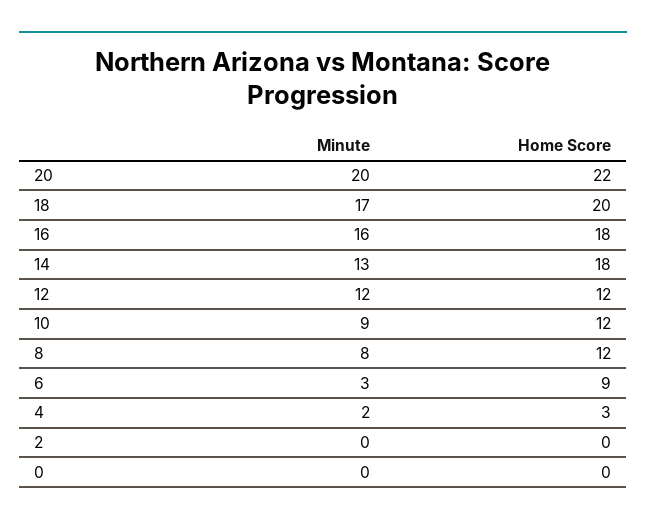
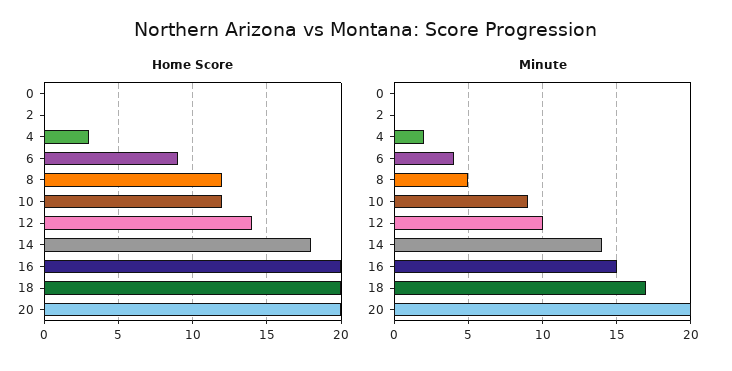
Home Score, 20: 22 -> 20
Minute, 16: 16 -> 15
Home Score, 16: 18 -> 20
Minute, 14: 13 -> 14
Minute, 12: 12 -> 10
Home Score, 12: 12 -> 14
Minute, 8: 8 -> 5
Minute, 6: 3 -> 4

